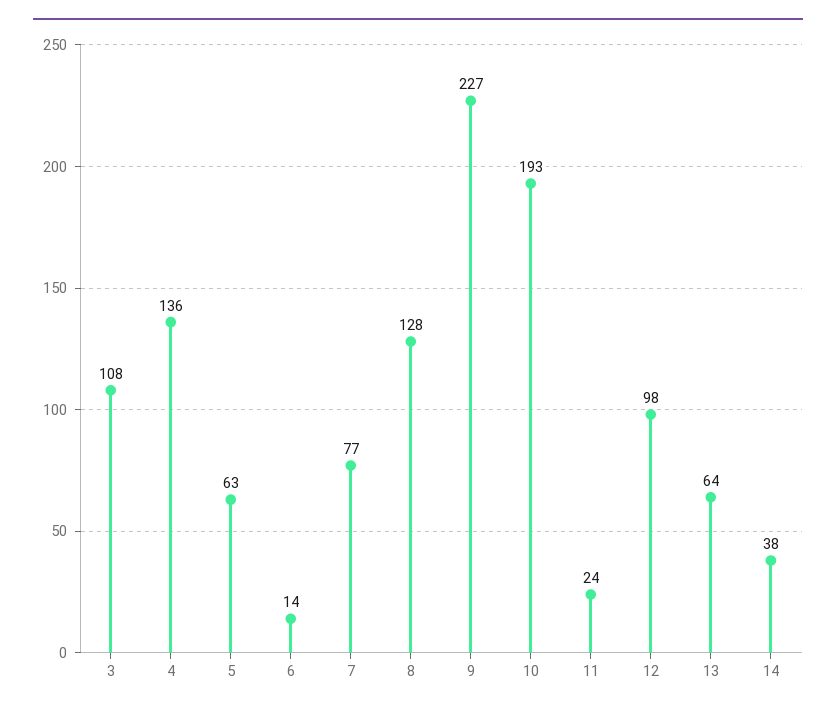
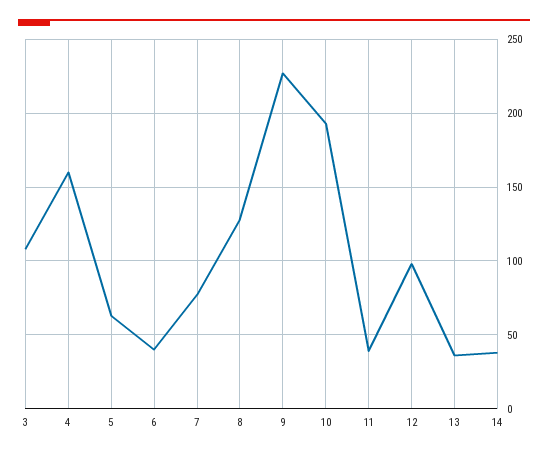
4: 136 -> 160
6: 14 -> 40
11: 24 -> 40
13: 64 -> 35

